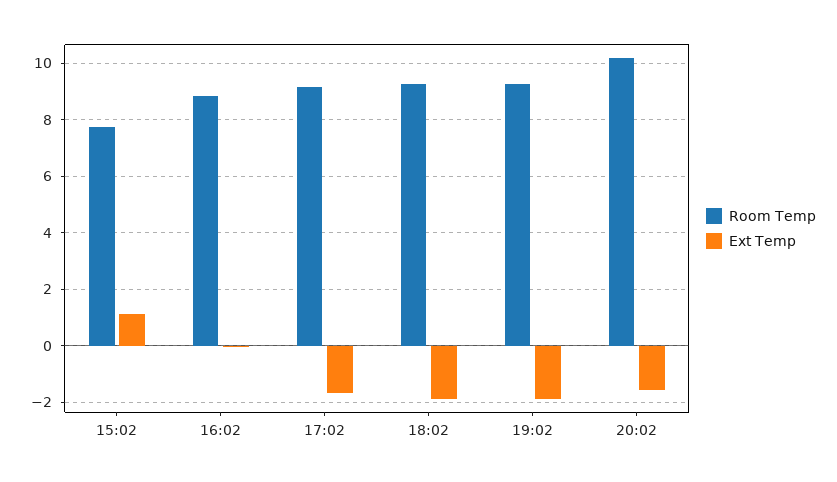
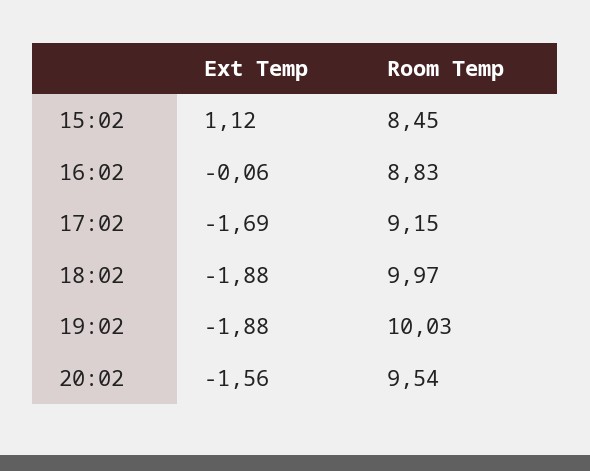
Room Temp, 15:02: 7.75 -> 8.45
Room Temp, 18:02: 9.25 -> 9.97
Room Temp, 19:02: 9.25 -> 10.03
Room Temp, 20:02: 10.25 -> 9.54

